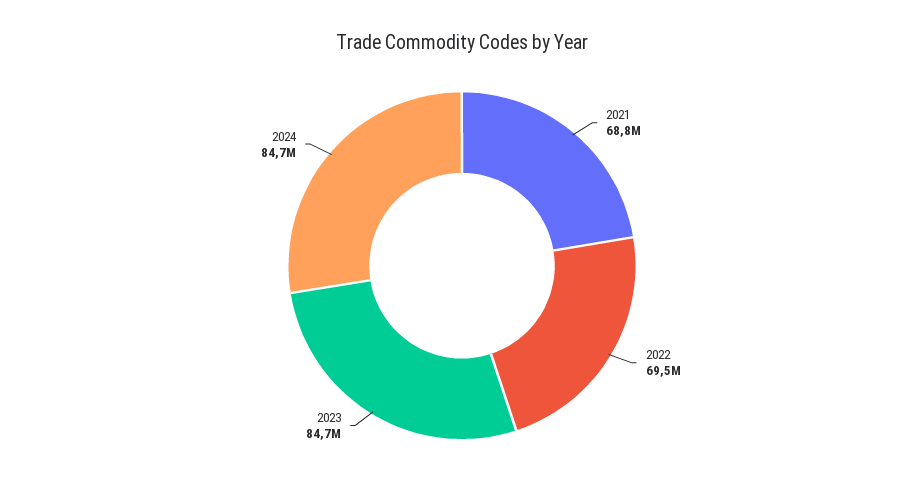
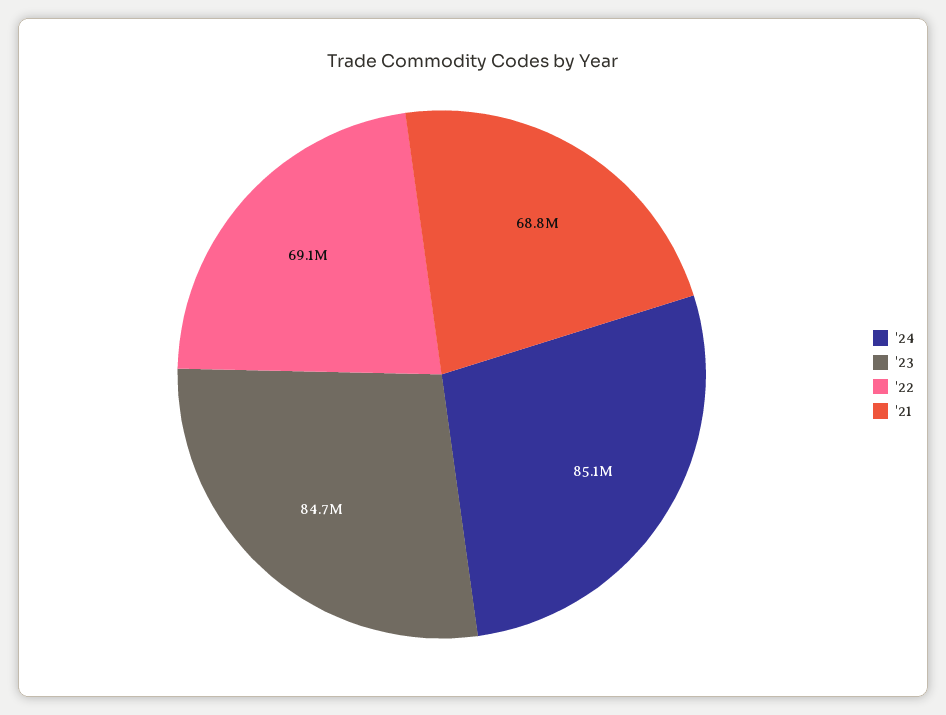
2022: 69500000 -> 69100000
2024: 84700000 -> 85100000

